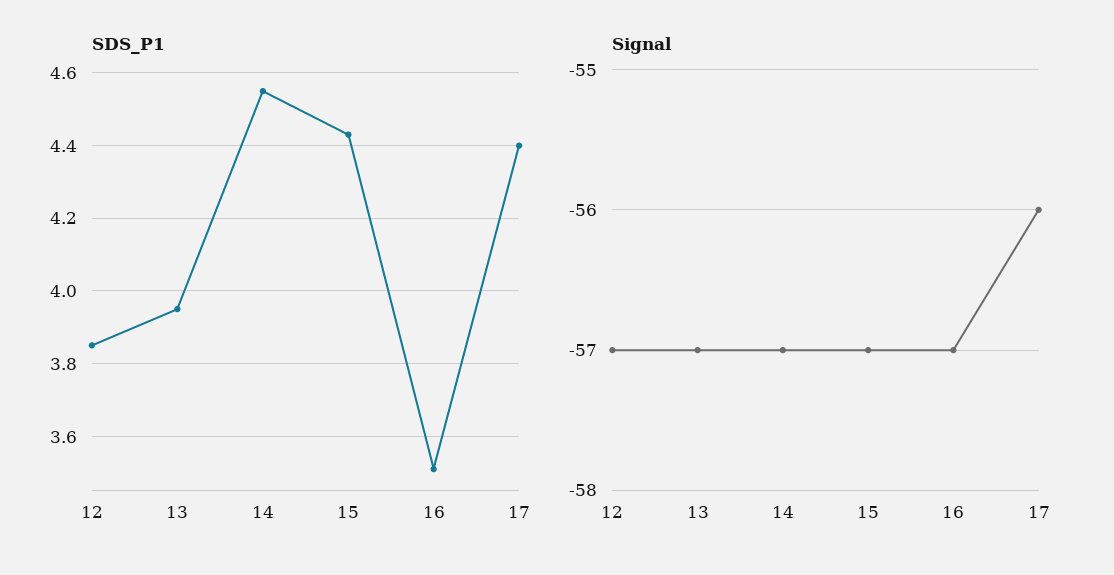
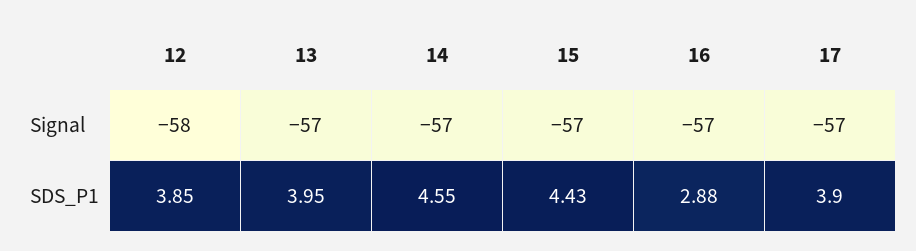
SDS_P1, 16: 3.5 -> 2.88
SDS_P1, 17: 4.4 -> 3.9
Signal, 12: -57 -> -58
Signal, 17: -56 -> -57

